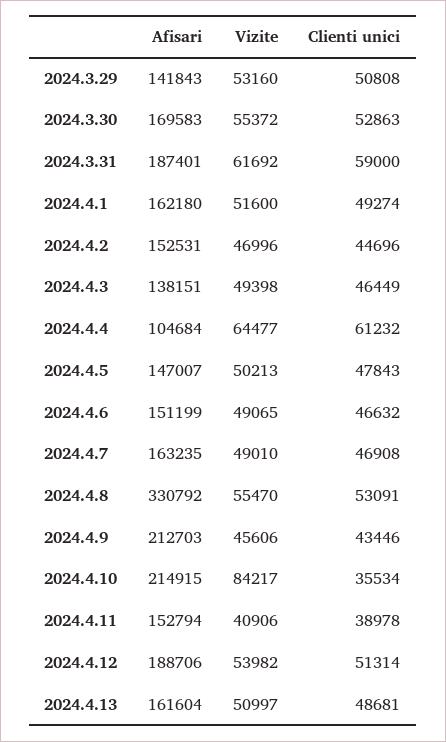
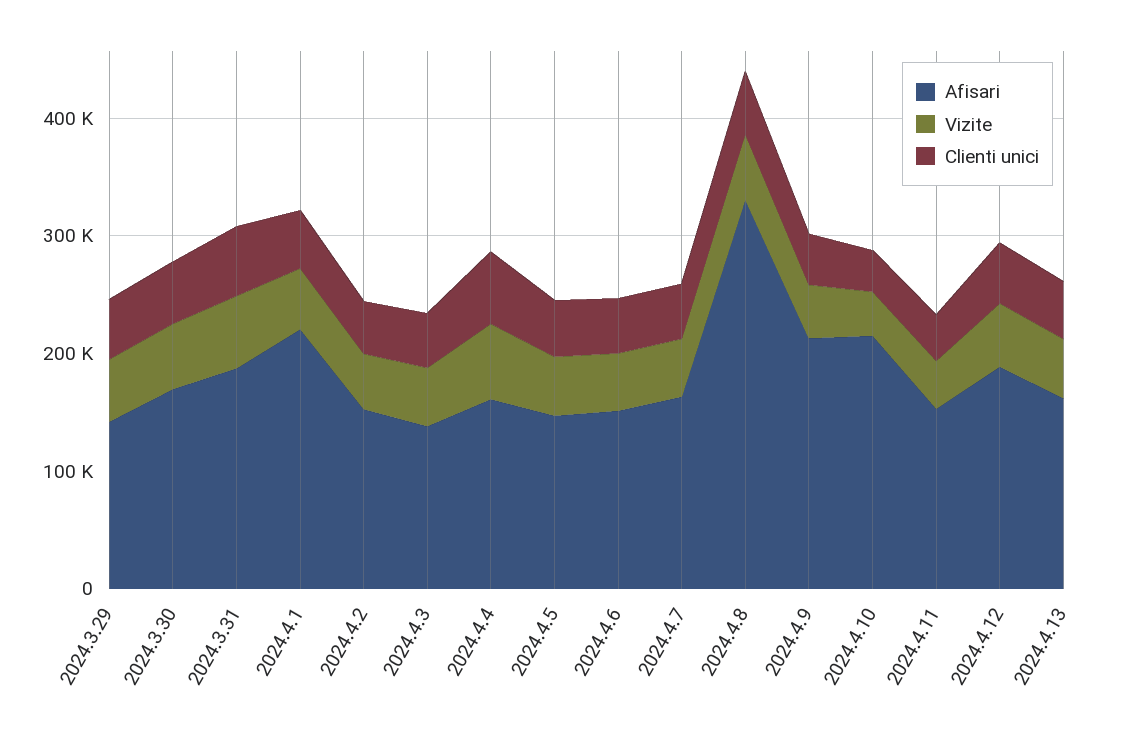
Afisari, 2024.4.1: 162180 -> 220000
Afisari, 2024.4.4: 104684 -> 160000
Vizite, 2024.4.10: 84217 -> 40000

